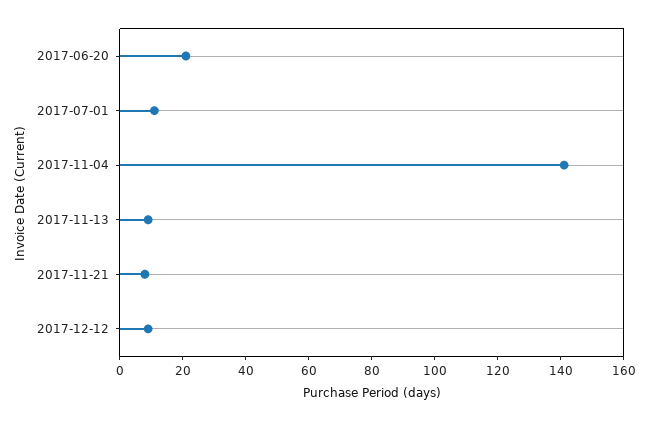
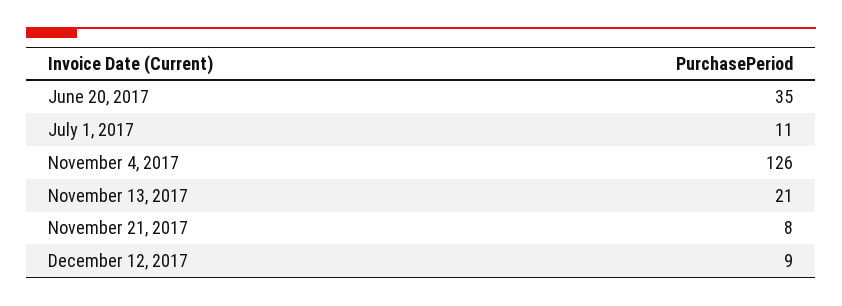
2017-06-20: 20 -> 35
2017-11-04: 140 -> 126
2017-11-13: 10 -> 21

